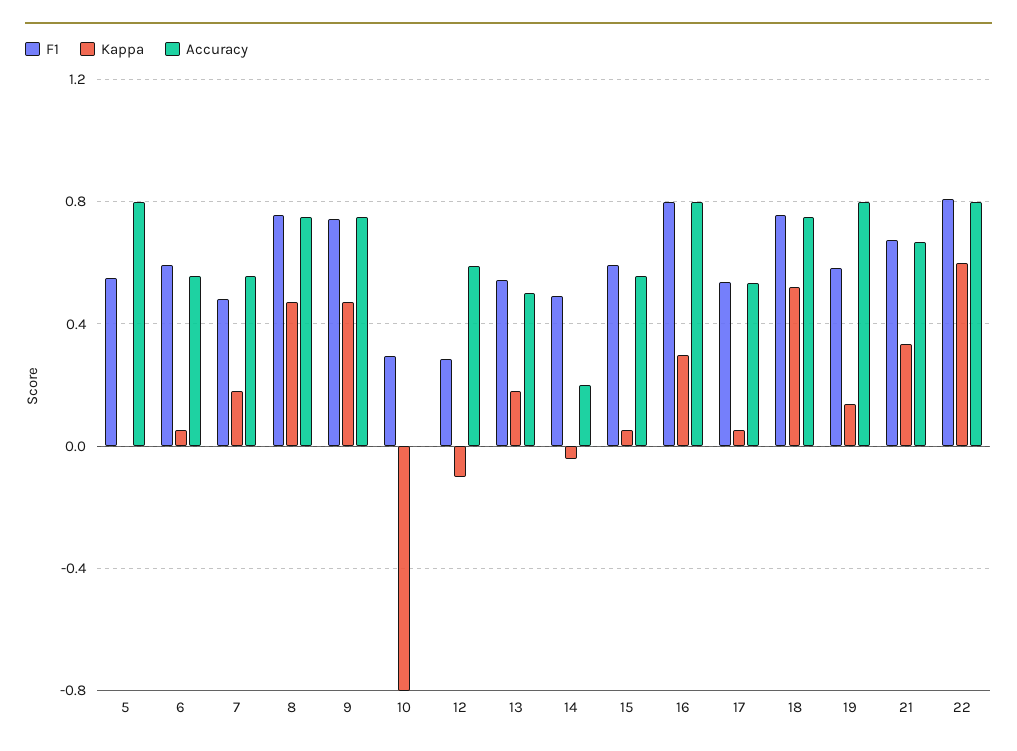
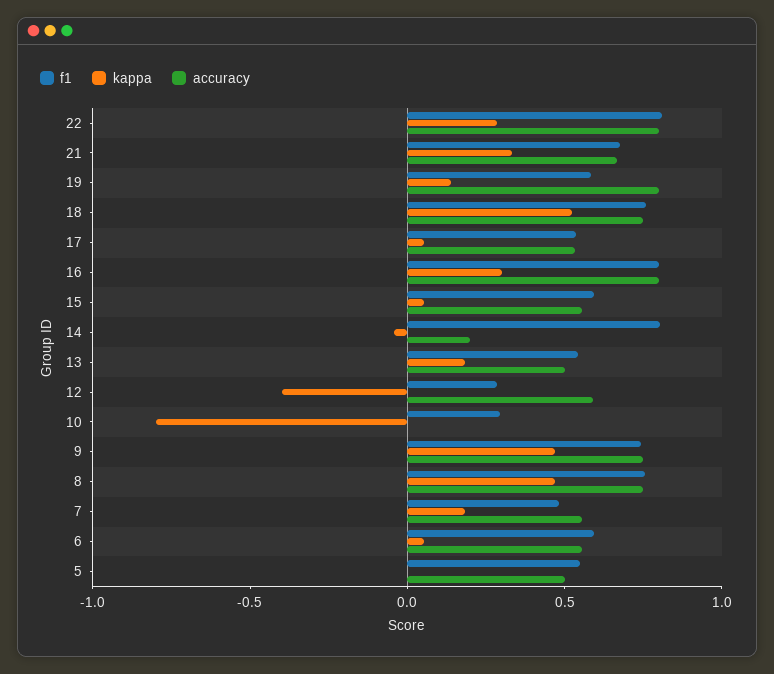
Accuracy, 5: 0.8 -> 0.5
Kappa, 12: -0.1 -> -0.4
F1, 14: 0.5 -> 0.8
Kappa, 22: 0.6 -> 0.3

